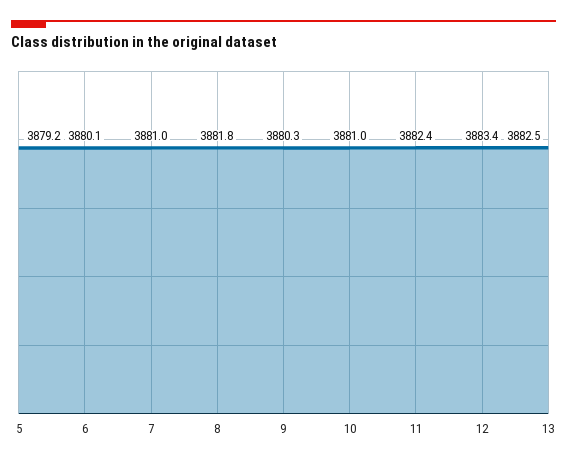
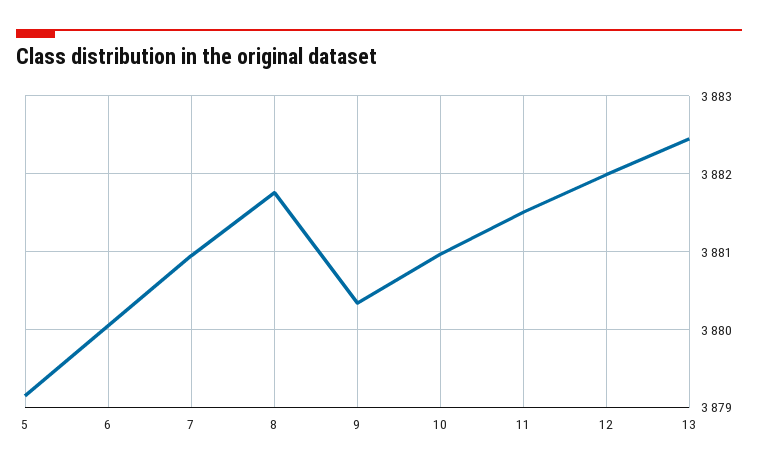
11: 3882.4 -> 3881.5
12: 3883.4 -> 3882

